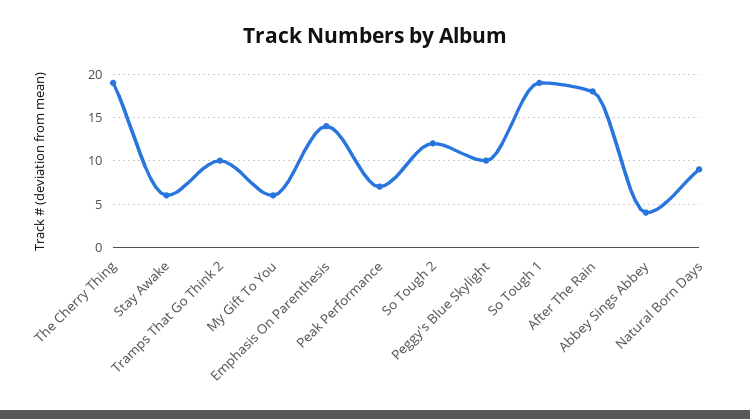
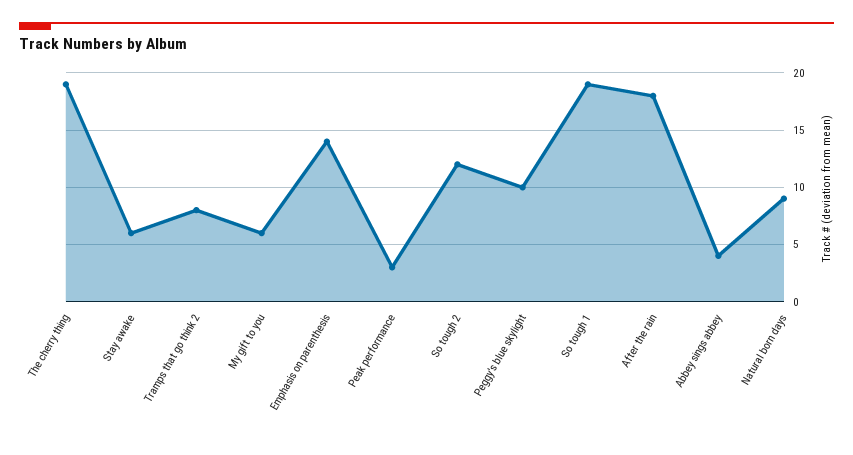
Tramps That Go Think 2: 10 -> 8
Peak Performance: 7 -> 3

